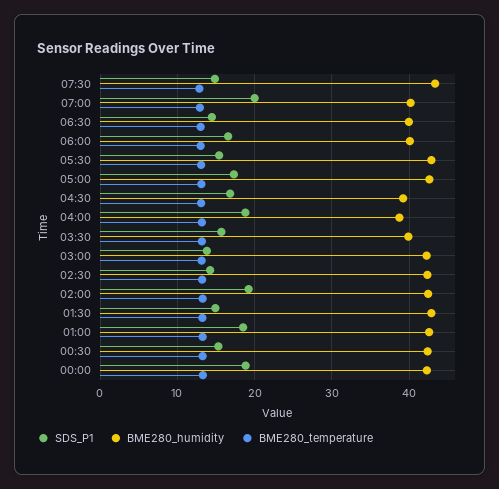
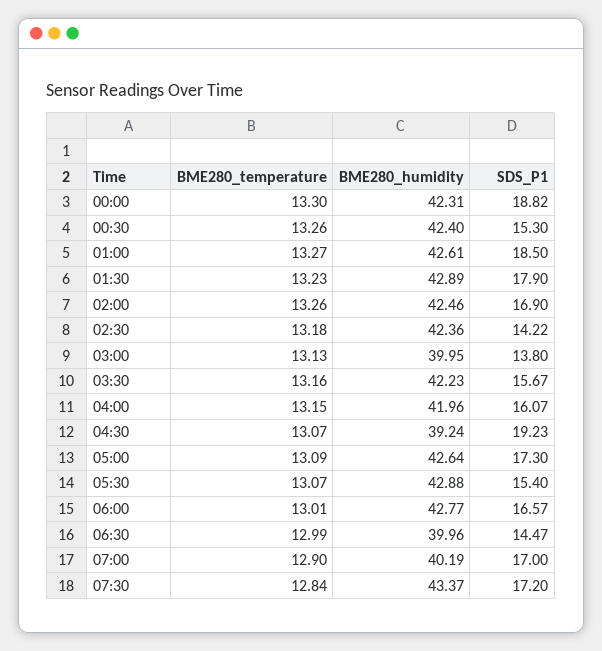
SDS_P1, 07:30: 15 -> 17.2
SDS_P1, 07:00: 20 -> 17
BME280_humidity, 06:00: 40 -> 42.77
SDS_P1, 04:30: 17 -> 19.23
SDS_P1, 04:00: 19 -> 16.07
BME280_humidity, 04:00: 39 -> 41.96
BME280_humidity, 03:30: 40 -> 42.23
BME280_humidity, 03:00: 42 -> 39.95
SDS_P1, 02:00: 19 -> 16.9
SDS_P1, 01:30: 15 -> 17.9

